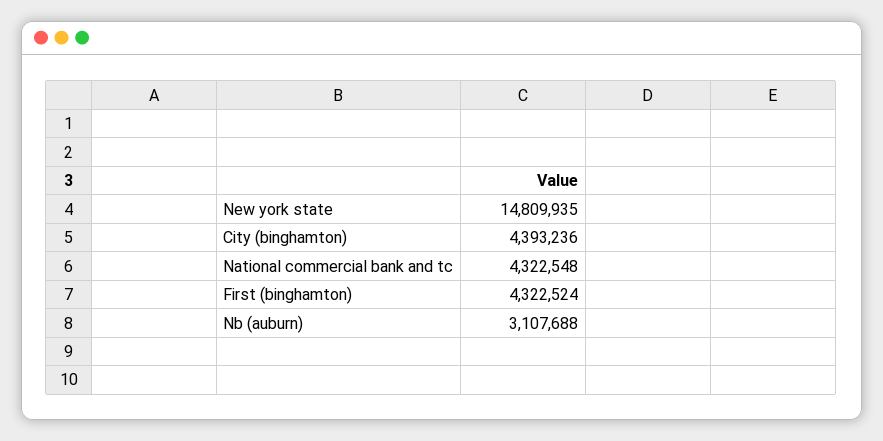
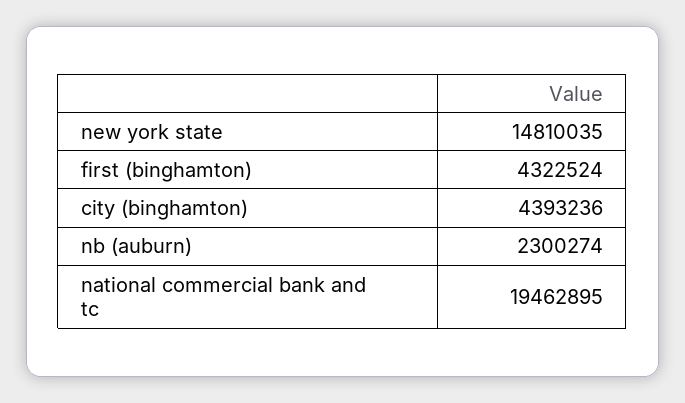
New york state: 14809935 -> 14810035
National commercial bank and tc: 4322548 -> 19462895
Nb (auburn): 3107688 -> 2300274

